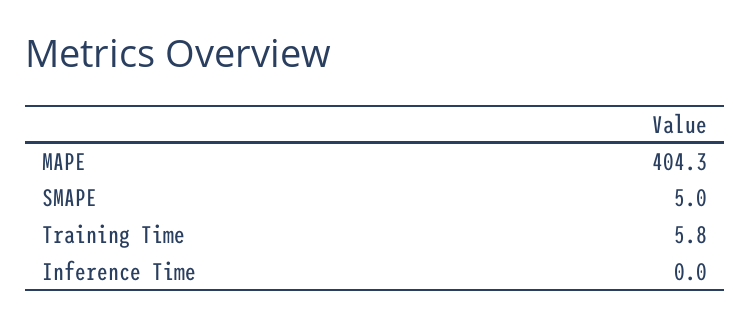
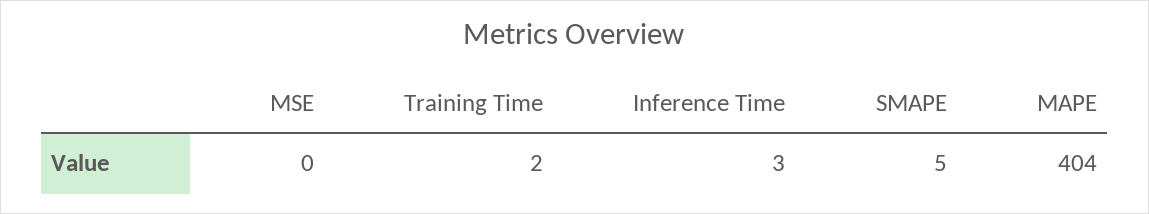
Training Time: 5.8 -> 2
Inference Time: 0 -> 3
MSE: none -> 0

